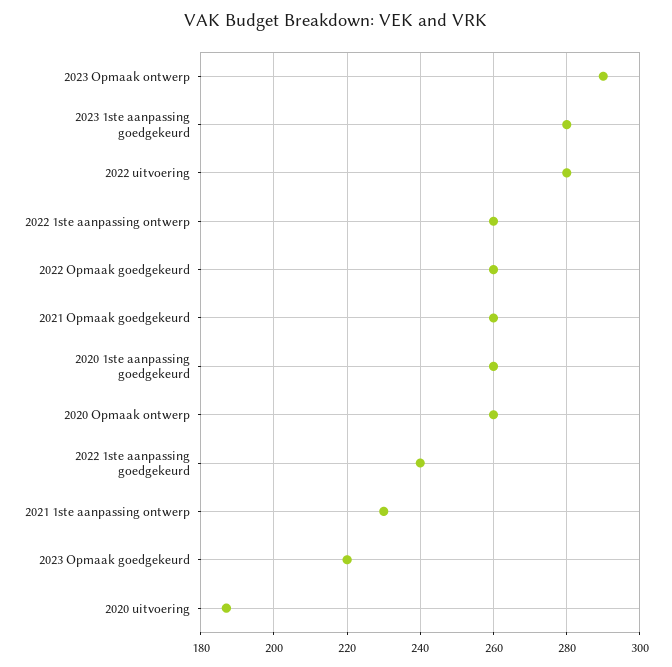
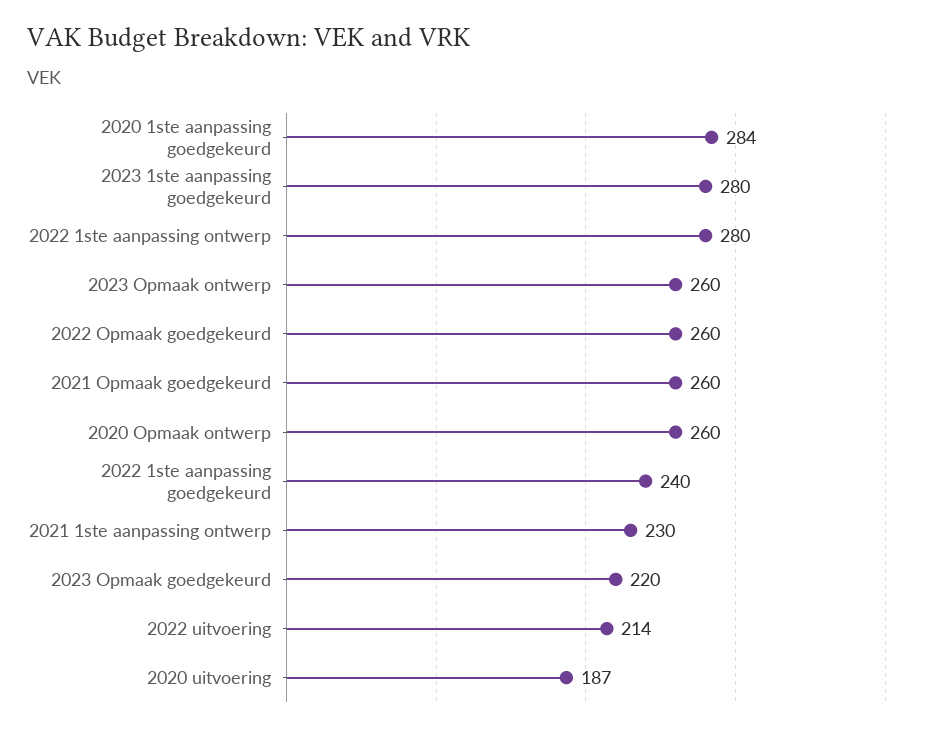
2023 Opmaak ontwerp: 290 -> 260
2022 uitvoering: 280 -> 214
2022 1ste aanpassing ontwerp: 260 -> 280
2020 1ste aanpassing goedgekeurd: 260 -> 284

